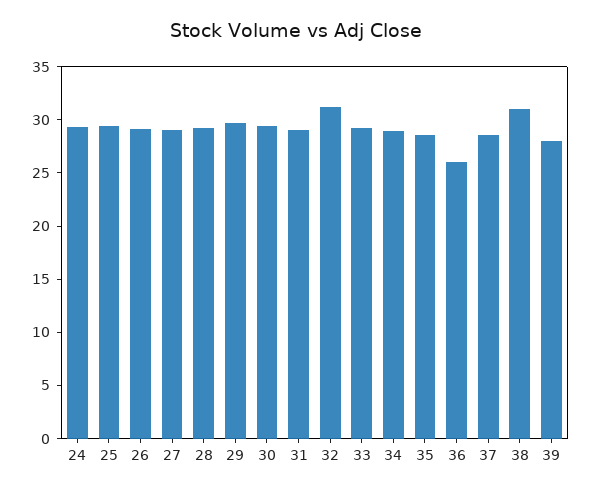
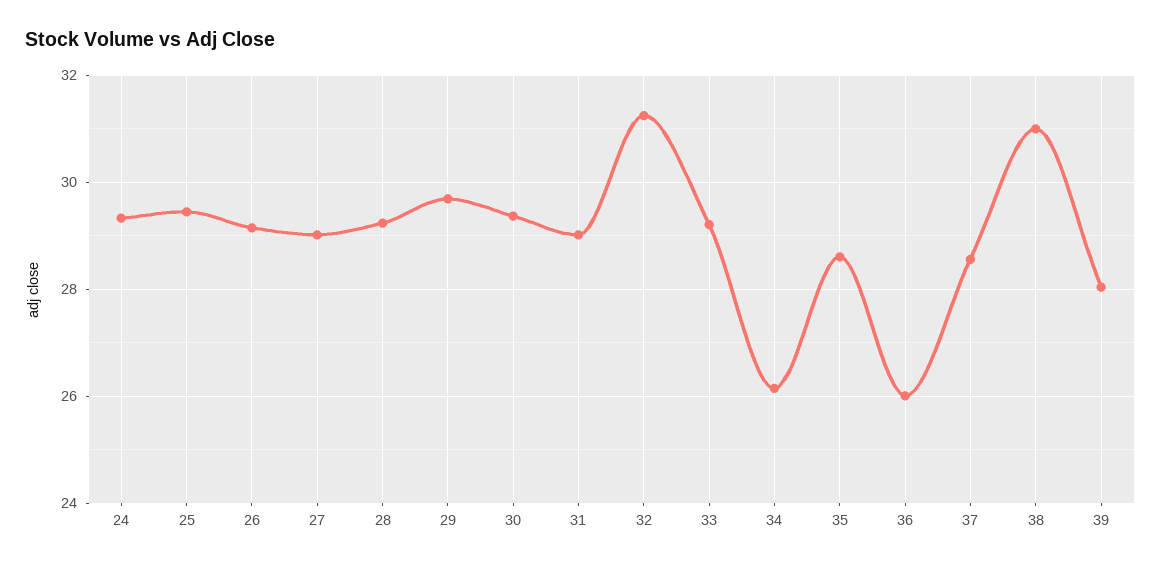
34: 29 -> 26.2

